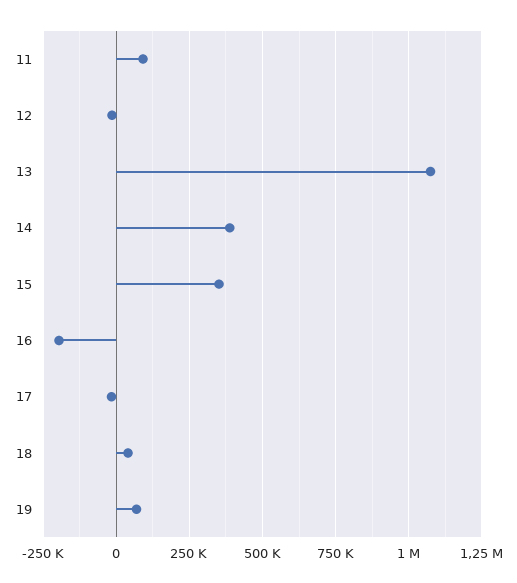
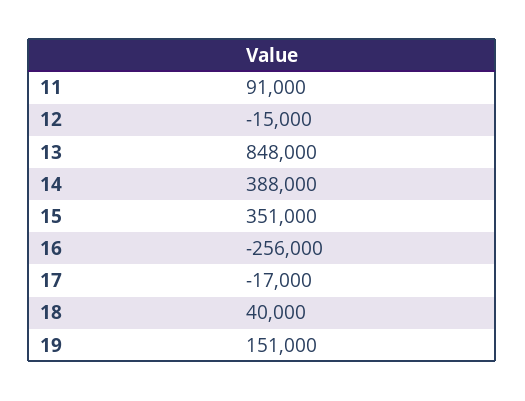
13: 1075000 -> 848000
16: -200000 -> -256000
19: 75000 -> 151000

